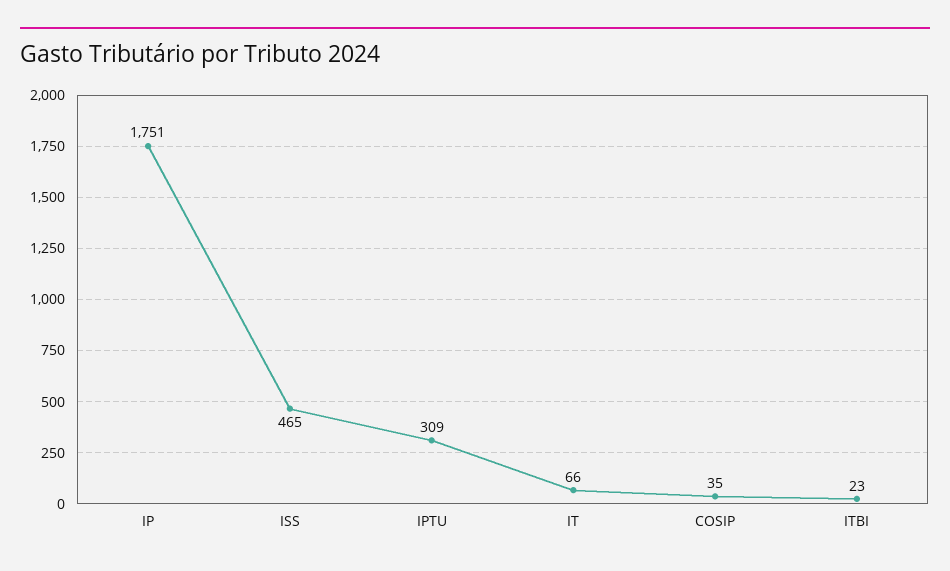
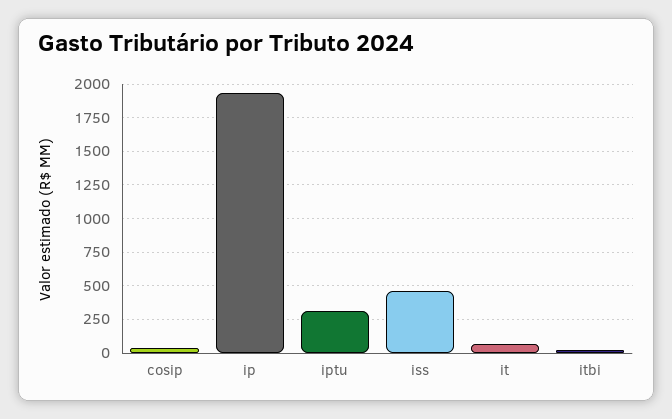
IP: 1751 -> 1950

